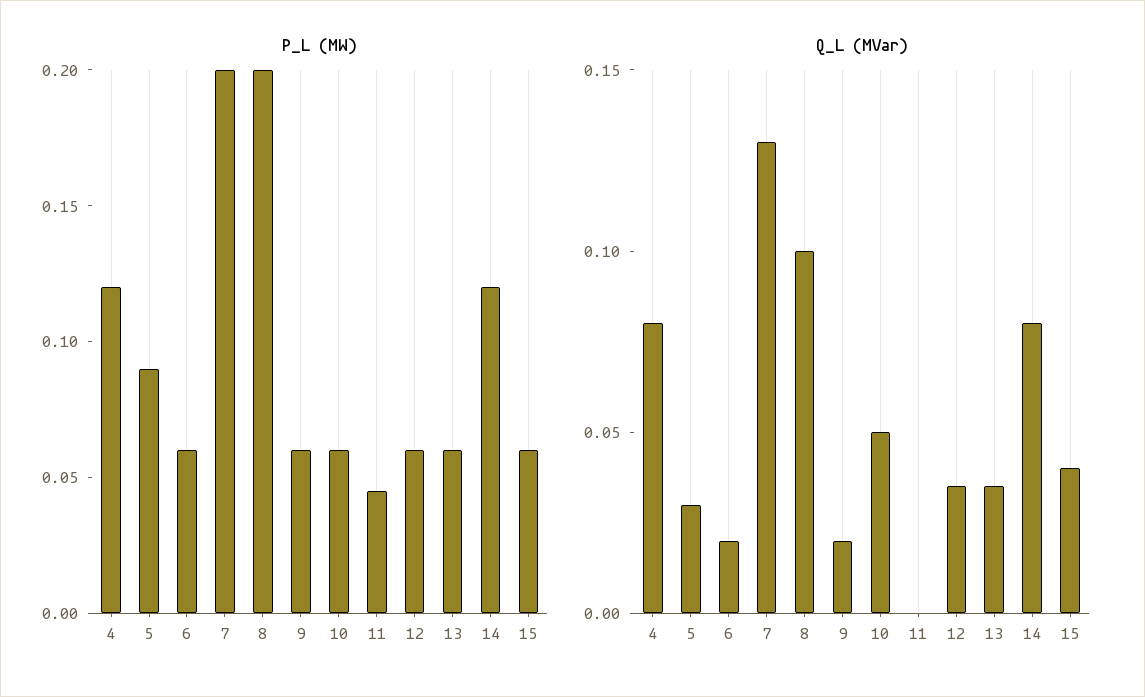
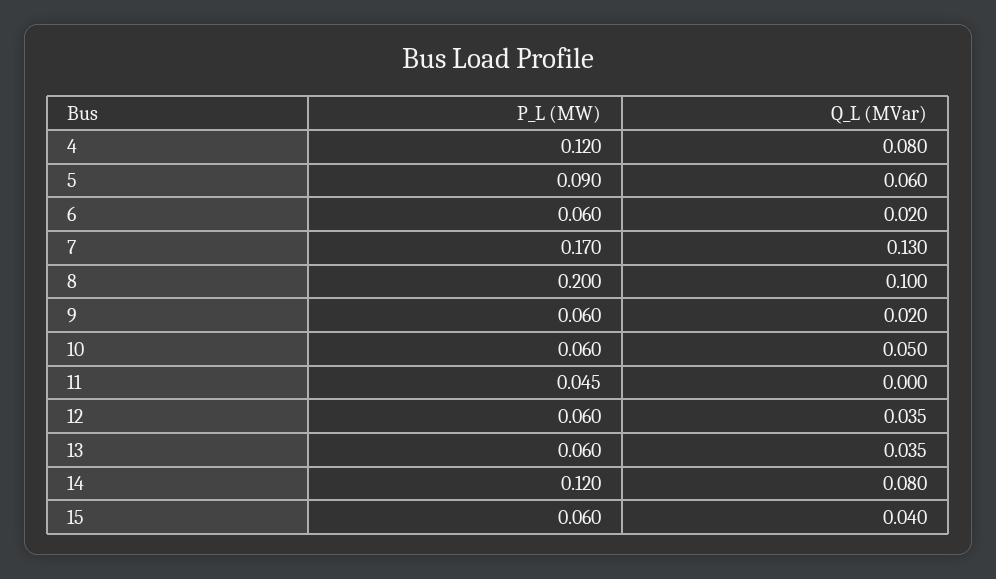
P_L (MW), 7: 0.2 -> 0.17
Q_L (MVar), 5: 0.03 -> 0.06

